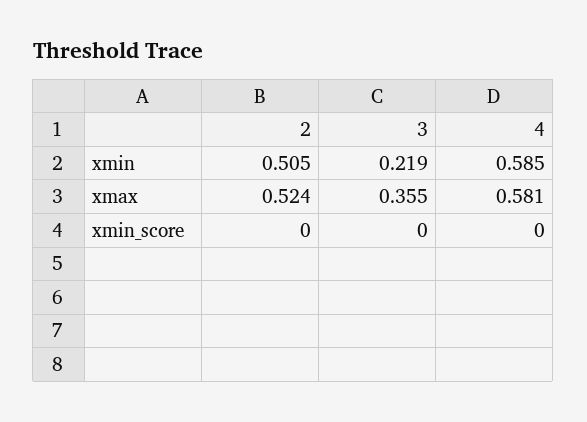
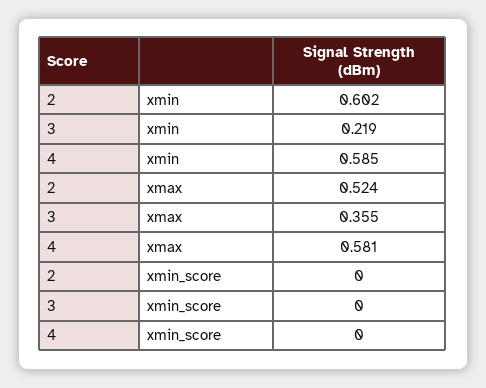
2, xmin: 0.505 -> 0.602

